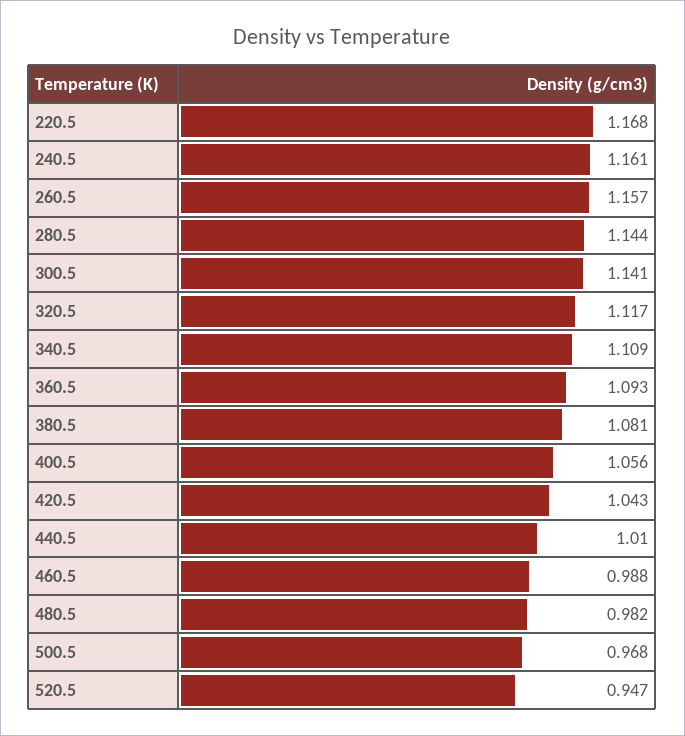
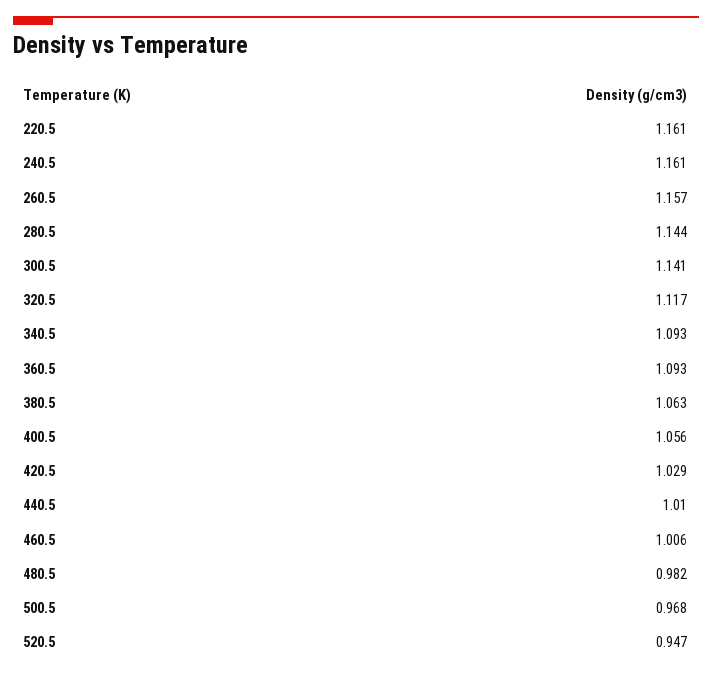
220.5: 1.168 -> 1.161
340.5: 1.109 -> 1.093
380.5: 1.081 -> 1.063
420.5: 1.043 -> 1.029
460.5: 0.988 -> 1.006

